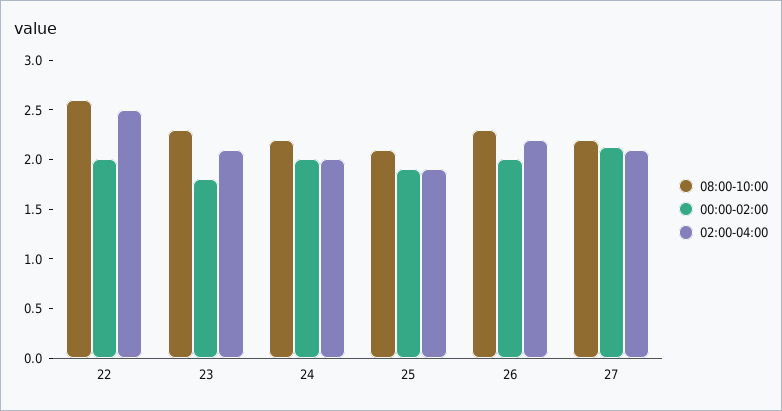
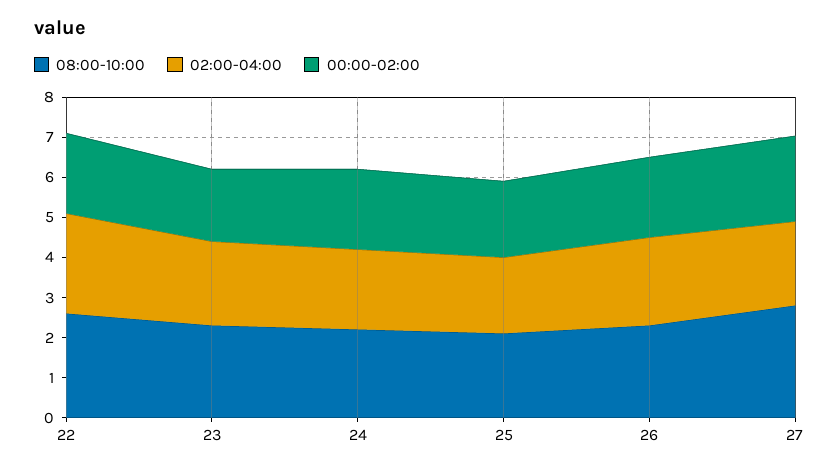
08:00-10:00, 27: 2.2 -> 2.8

